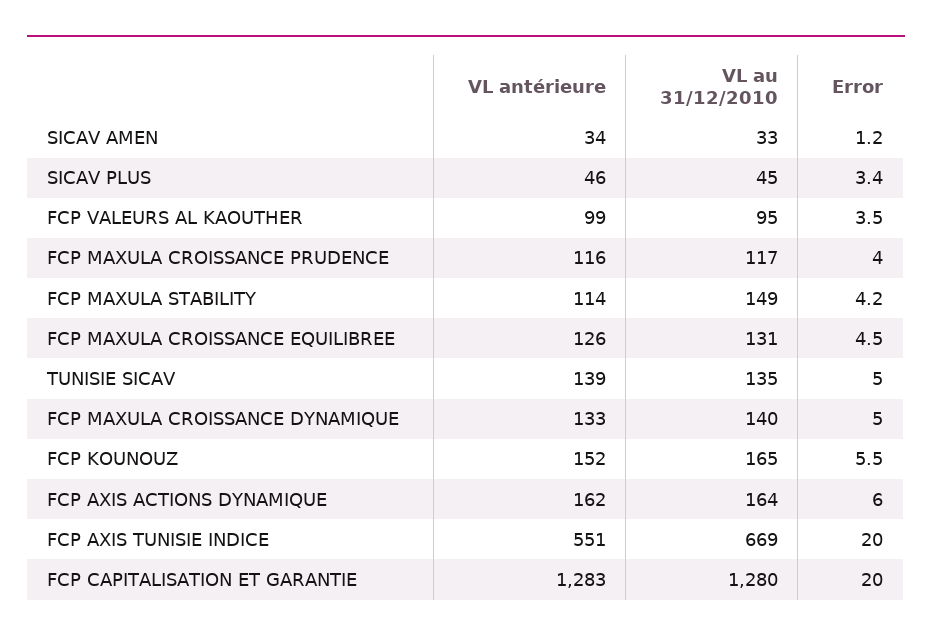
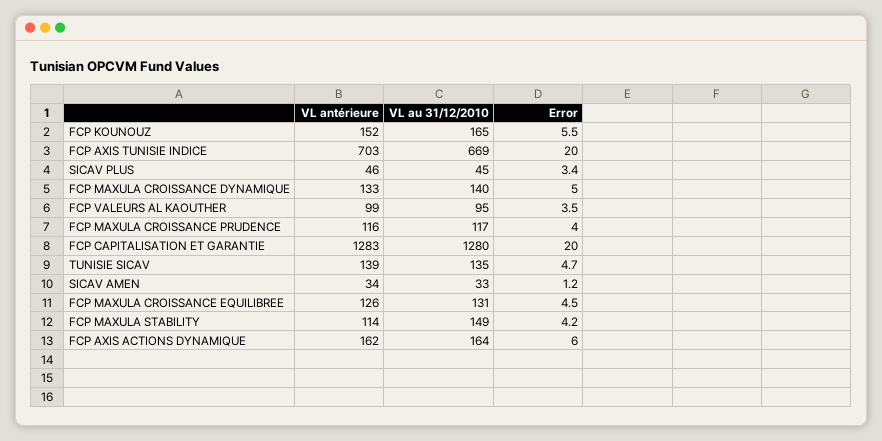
Error, TUNISIE SICAV: 5 -> 4.7
VL antérieure, FCP AXIS TUNISIE INDICE: 551 -> 703

